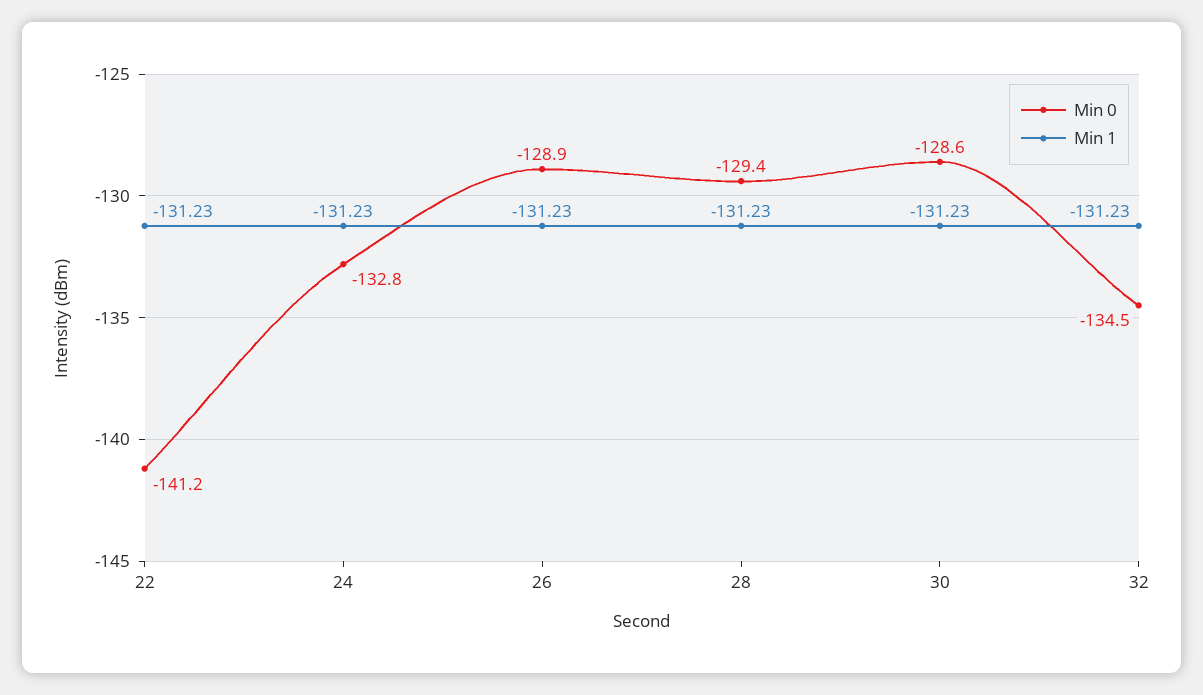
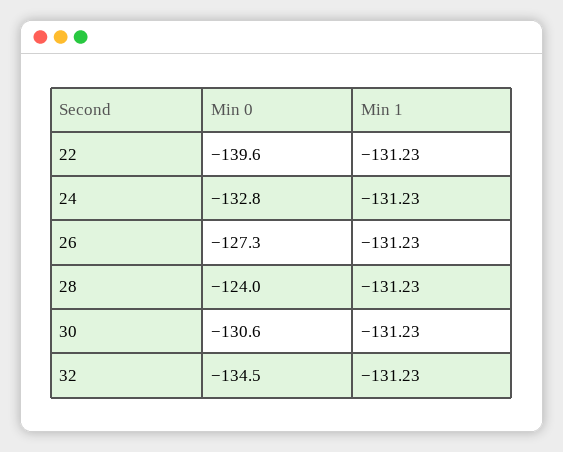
Min 0, 22: -141.2 -> -139.6
Min 0, 26: -128.9 -> -127.3
Min 0, 28: -129.4 -> -124
Min 0, 30: -128.6 -> -130.6

